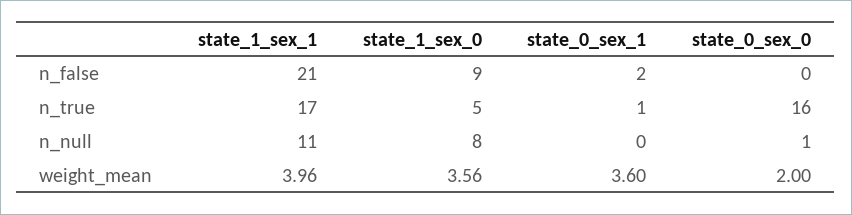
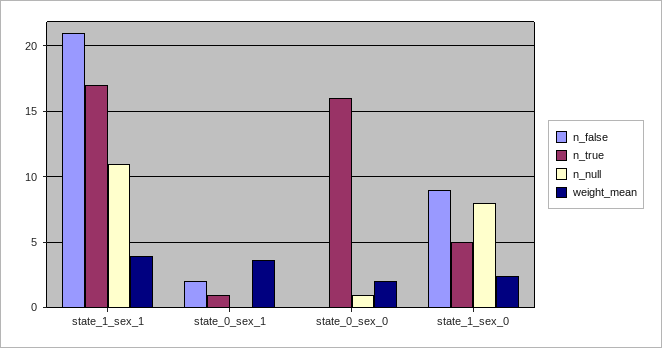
weight_mean, state_1_sex_0: 3.56 -> 2.5

